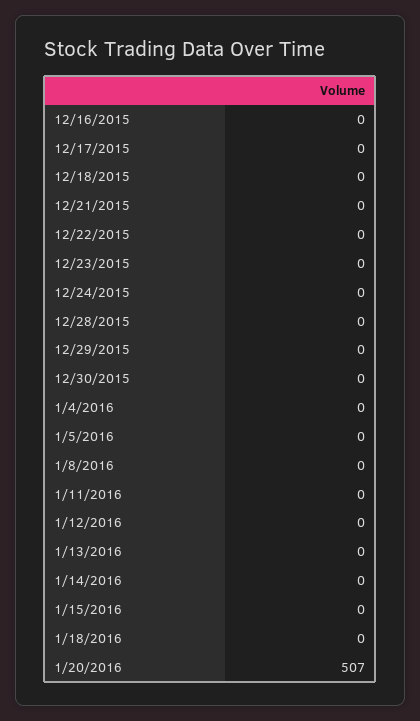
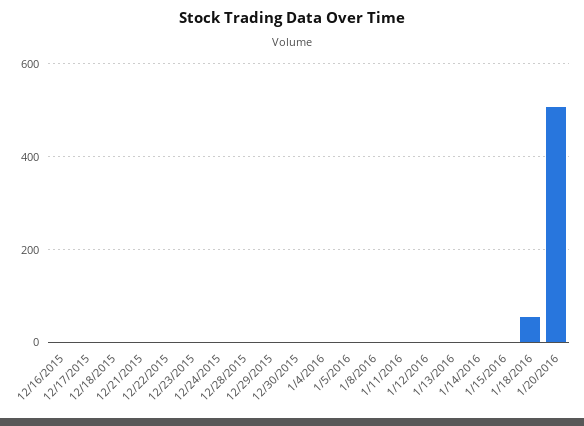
1/18/2016: 0 -> 60

